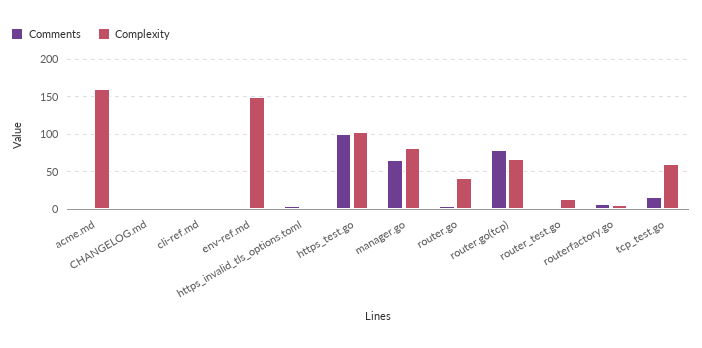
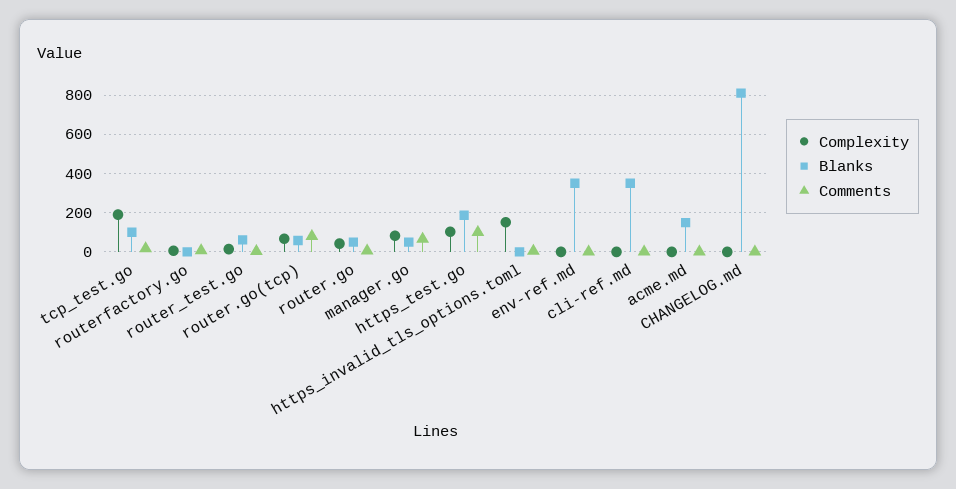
Complexity, acme.md: 160 -> 0
Complexity, env-ref.md: 150 -> 0
Complexity, https_invalid_tls_options.toml: 0 -> 150
Complexity, tcp_test.go: 60 -> 200
Blanks, tcp_test.go: none -> 100
Blanks, routerfactory.go: none -> 0
Blanks, router_test.go: none -> 50
Blanks, router.go(tcp): none -> 50
Blanks, router.go: none -> 50
Blanks, manager.go: none -> 50
Blanks, https_test.go: none -> 200
Blanks, https_invalid_tls_options.toml: none -> 0
Blanks, env-ref.md: none -> 350
Blanks, cli-ref.md: none -> 350
Blanks, acme.md: none -> 150
Blanks, CHANGELOG.md: none -> 800

